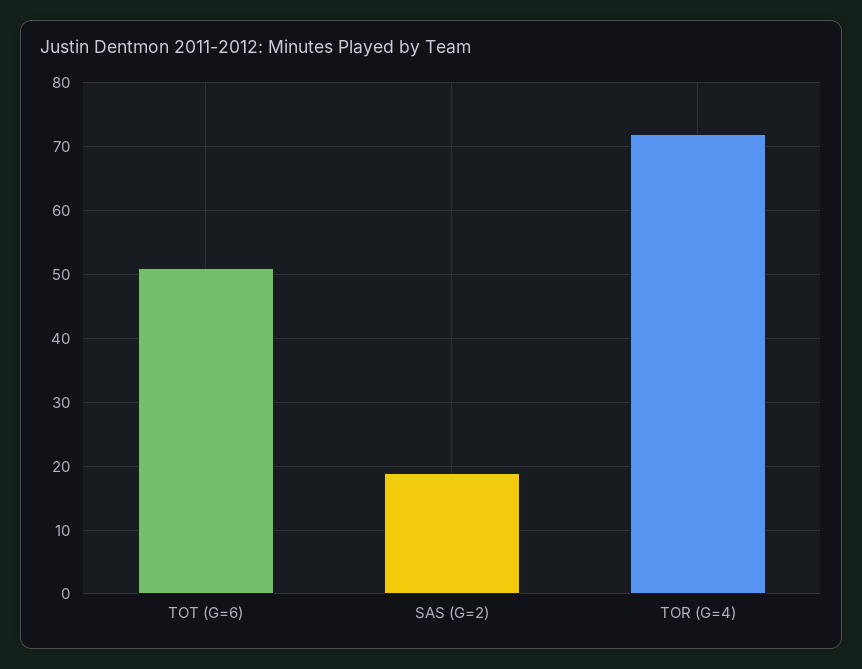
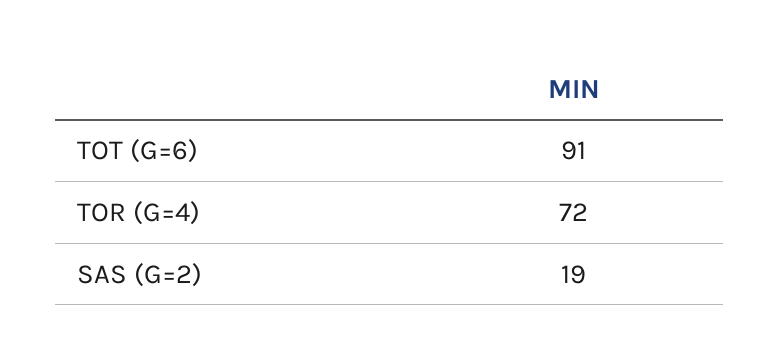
TOT (G=6): 51 -> 91

